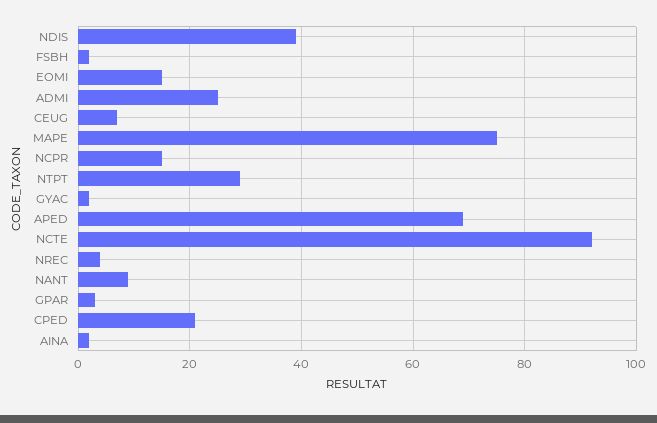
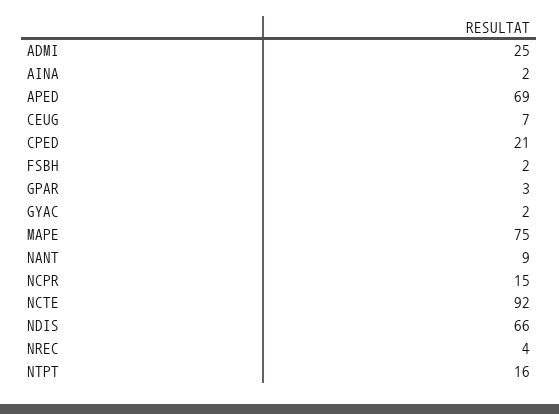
NDIS: 40 -> 66
EOMI: 15 -> none
NTPT: 30 -> 16

